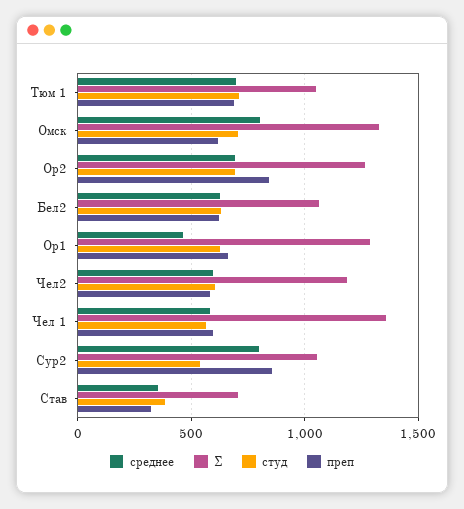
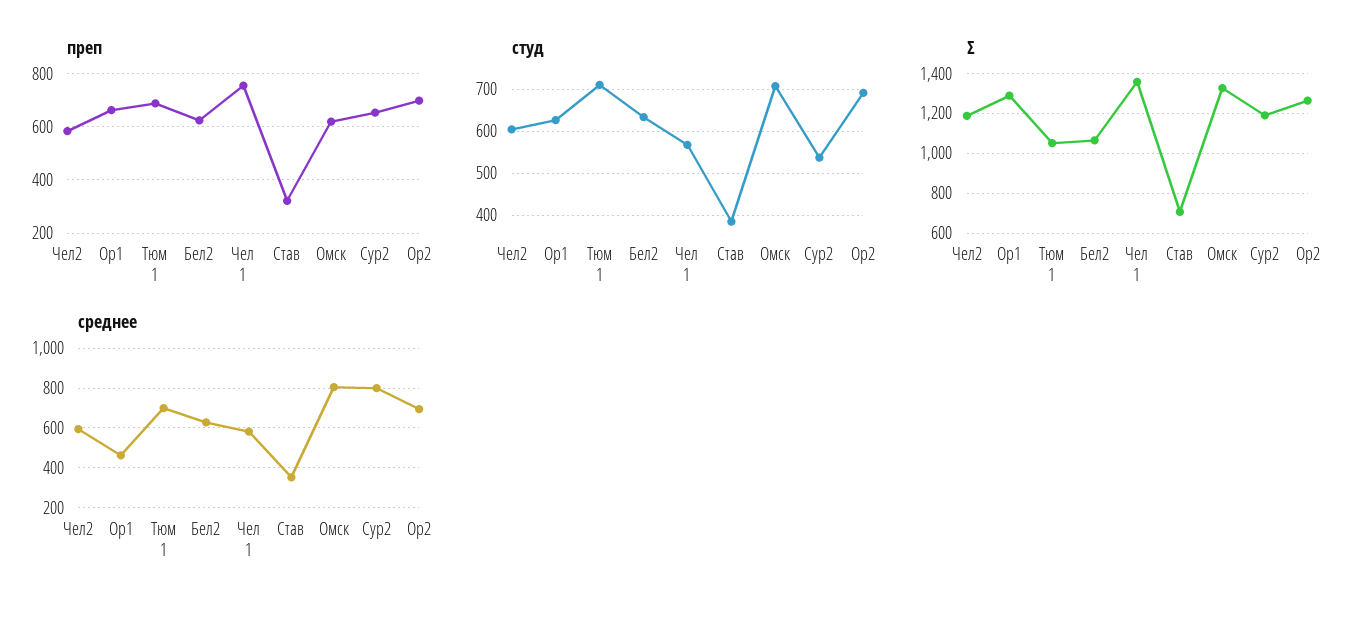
преп, Ор2: 850 -> 700
преп, Чел 1: 600 -> 750
Σ, Сур2: 1050 -> 1200
преп, Сур2: 850 -> 650

